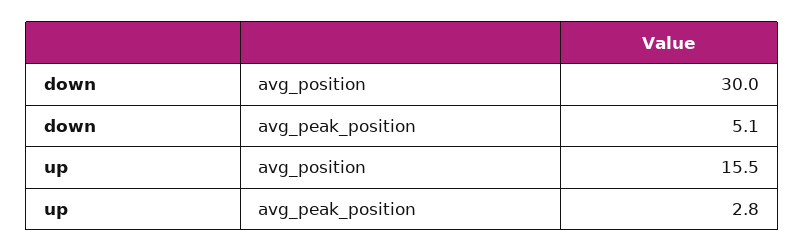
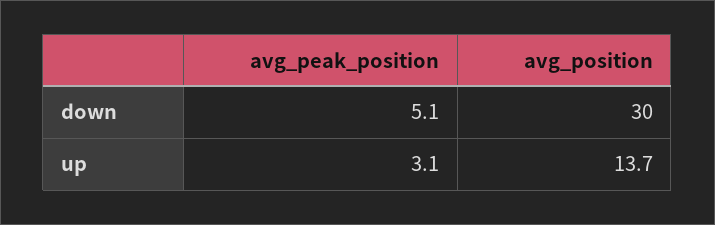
up, avg_position: 15.5 -> 13.7
up, avg_peak_position: 2.8 -> 3.1

